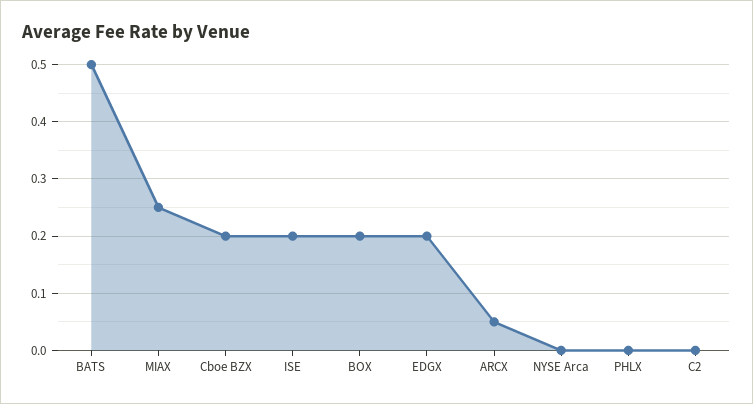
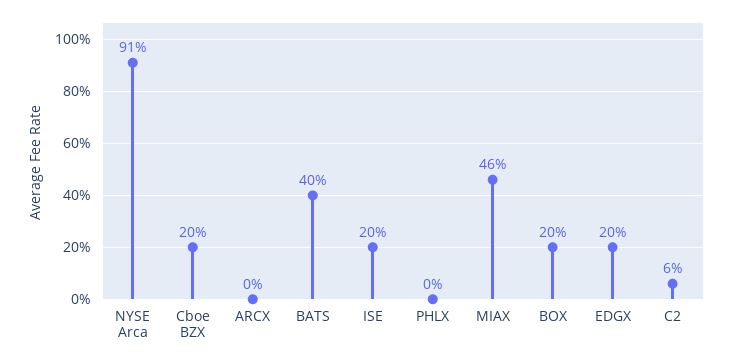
BATS: 0.5 -> 0.4
MIAX: 0.25 -> 0.46
ARCX: 0.05 -> 0
NYSE Arca: 0 -> 0.91
C2: 0 -> 0.06

